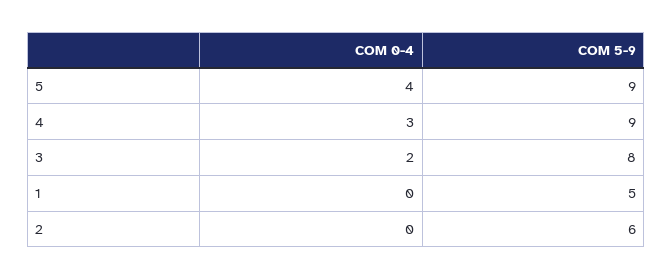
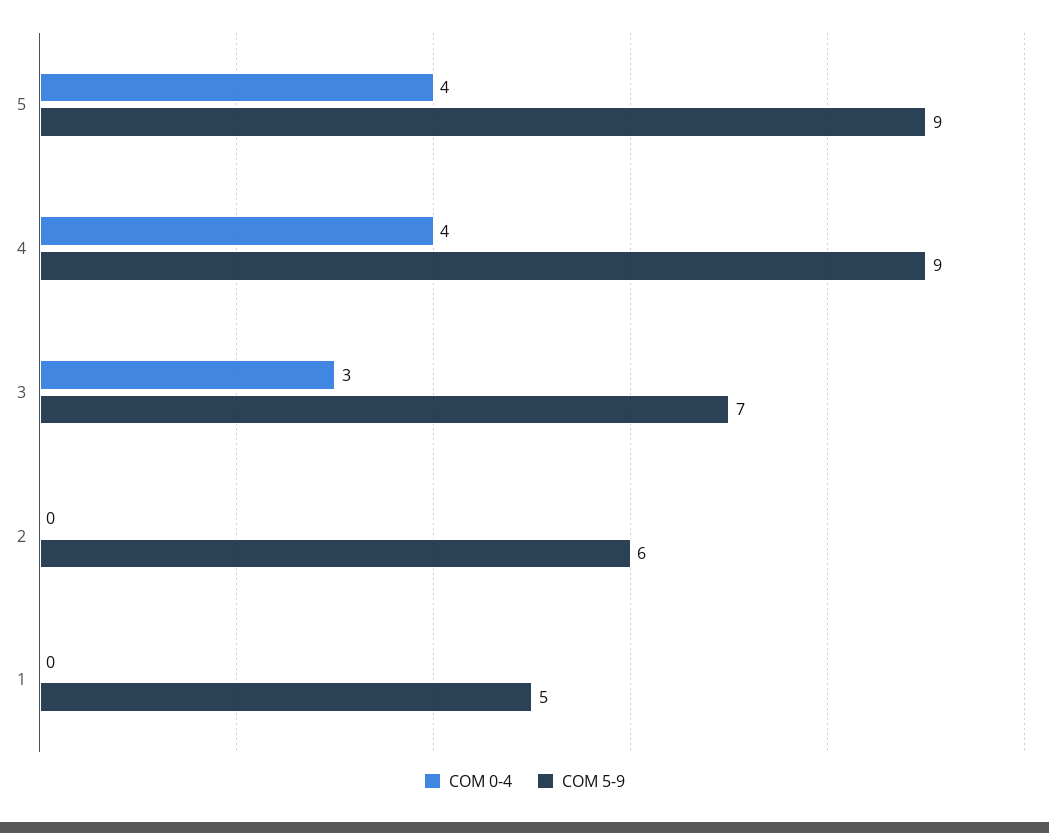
COM 0-4, 4: 3 -> 4
COM 0-4, 3: 2 -> 3
COM 5-9, 3: 8 -> 7

